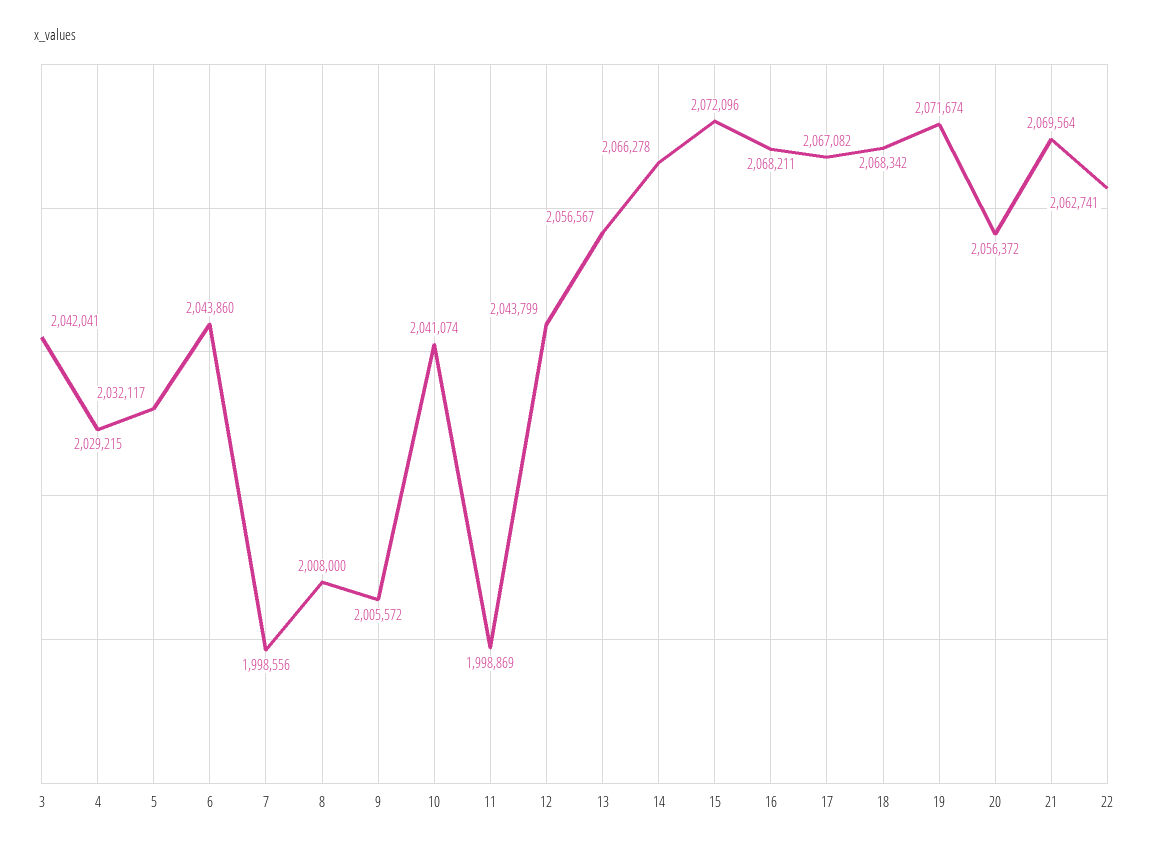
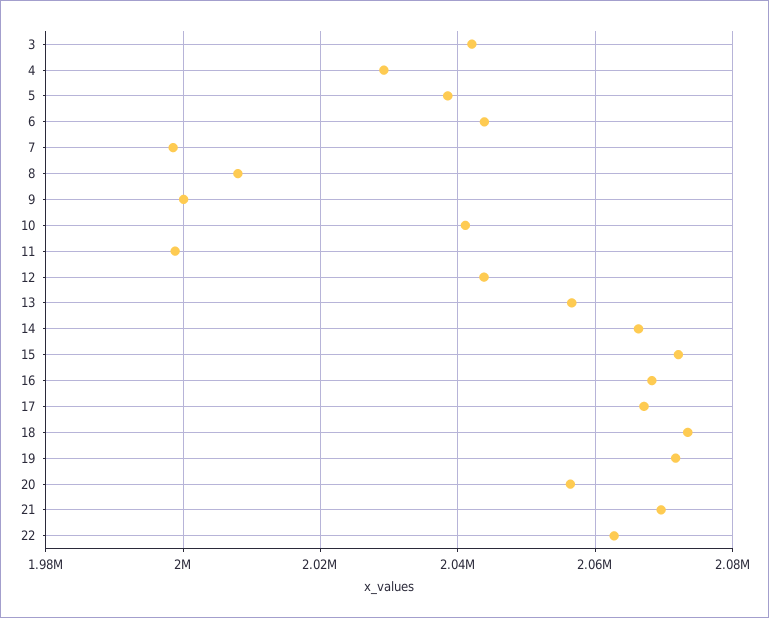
5: 2032117 -> 2038000
9: 2005572 -> 2000000
18: 2068342 -> 2074000

